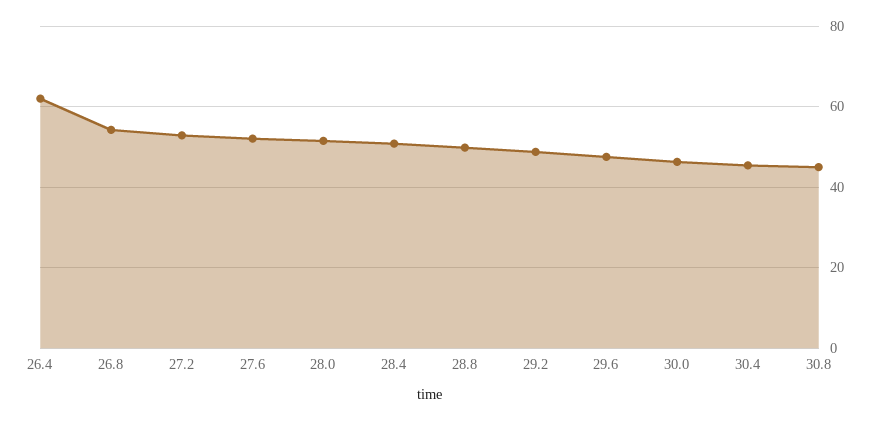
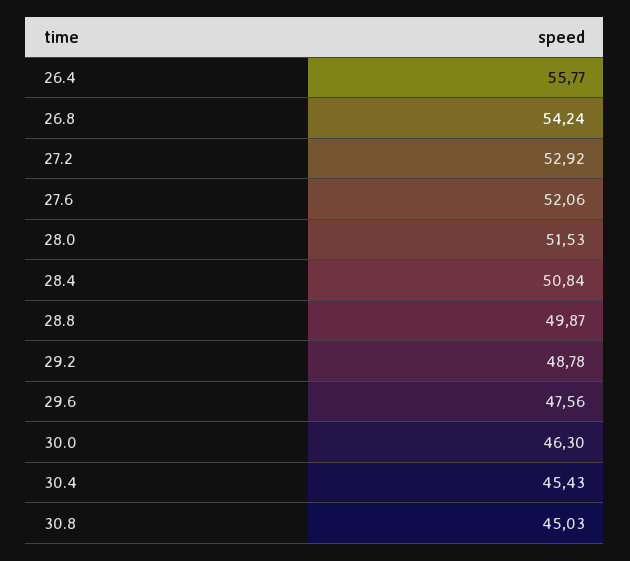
26.4: 62 -> 55.77

